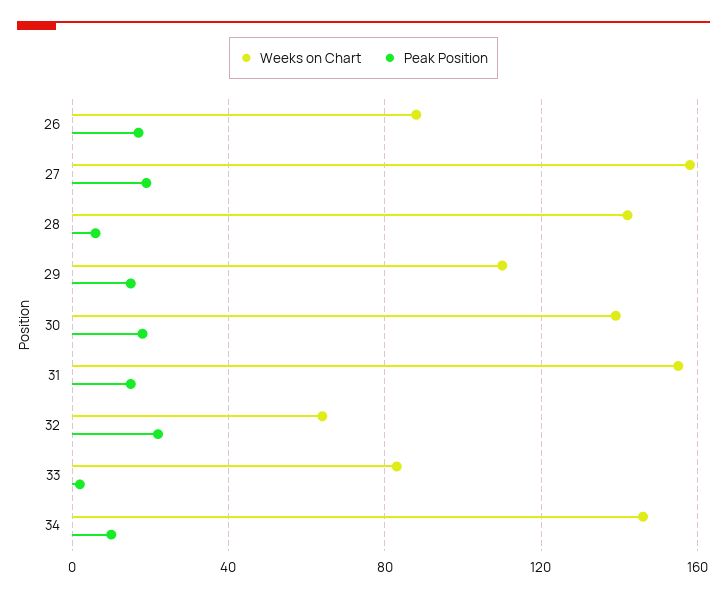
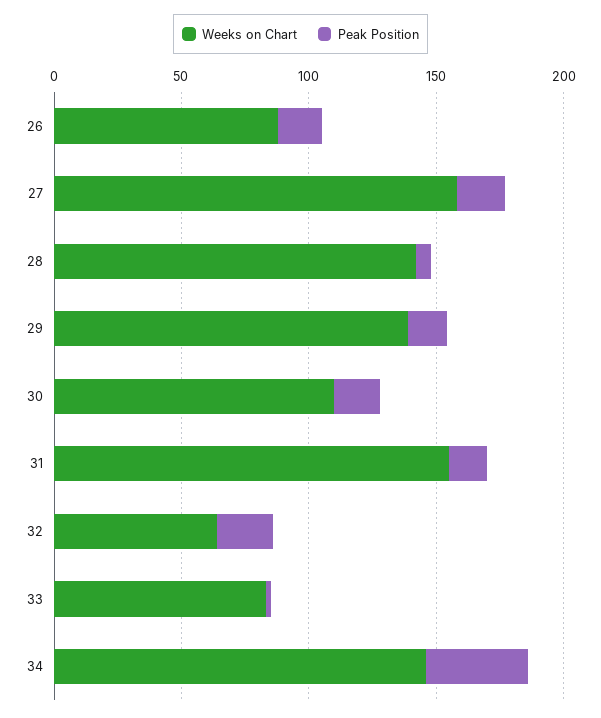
Weeks on Chart, 29: 110 -> 140
Weeks on Chart, 30: 140 -> 110
Peak Position, 34: 10 -> 40

